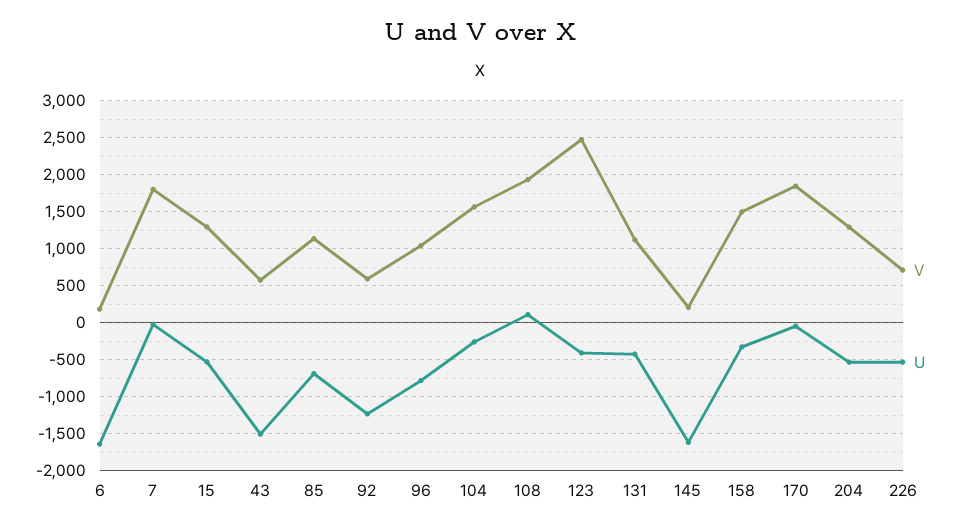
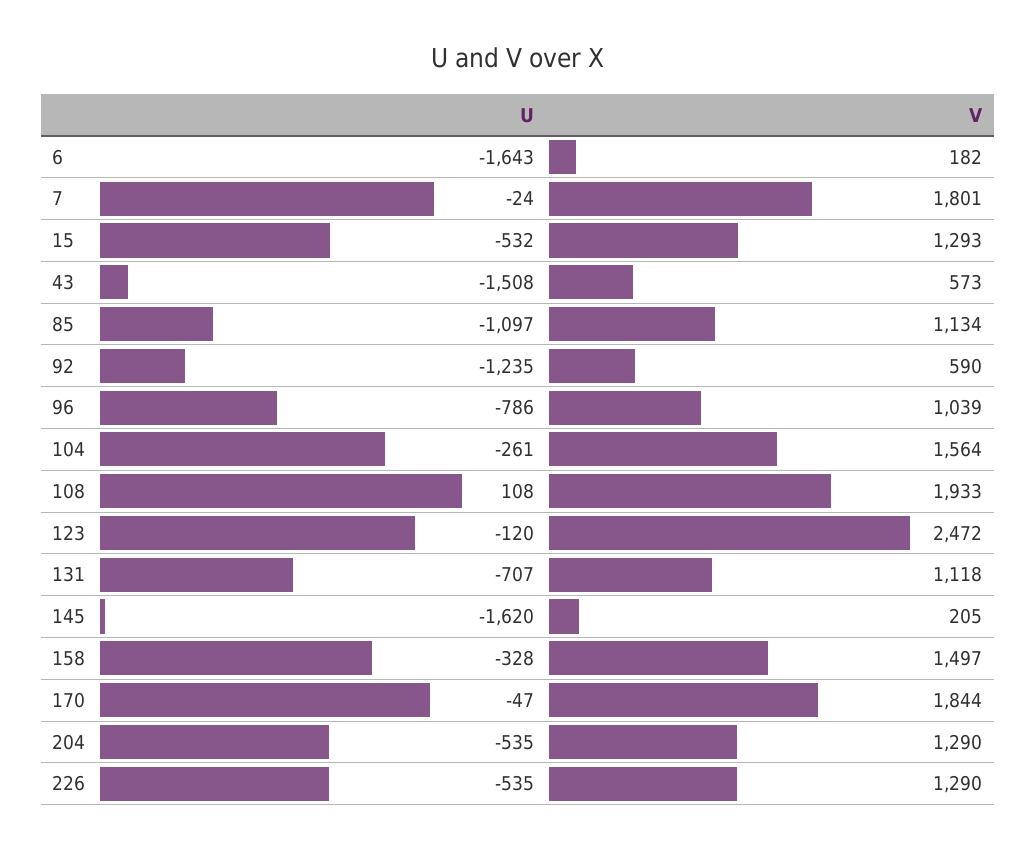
U, 85: -700 -> -1097
U, 123: -400 -> -120
U, 131: -400 -> -707
V, 226: 700 -> 1290

